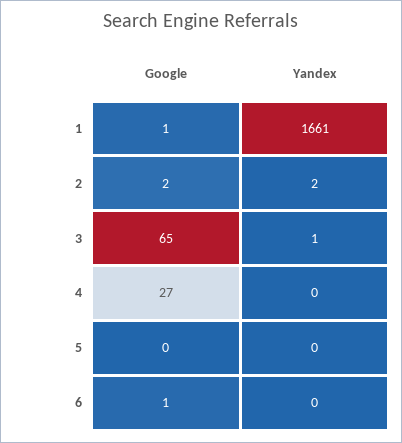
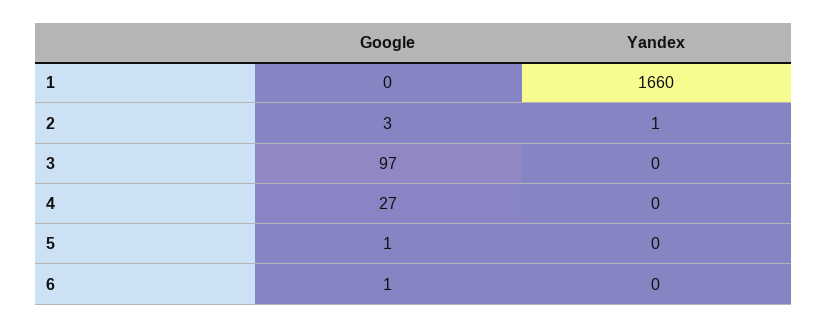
Google, 1: 1 -> 0
Yandex, 1: 1661 -> 1660
Google, 2: 2 -> 3
Yandex, 2: 2 -> 1
Google, 3: 65 -> 97
Yandex, 3: 1 -> 0
Google, 5: 0 -> 1

